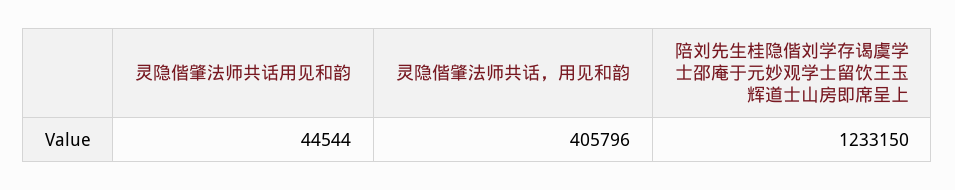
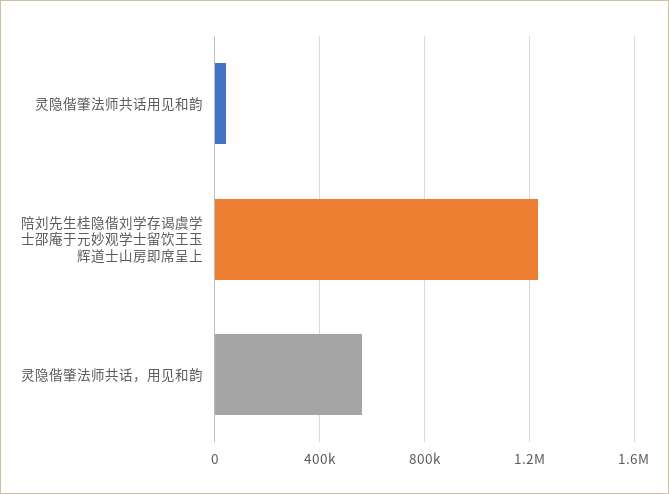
灵隐偕肇法师共话，用见和韵: 405796 -> 550000

